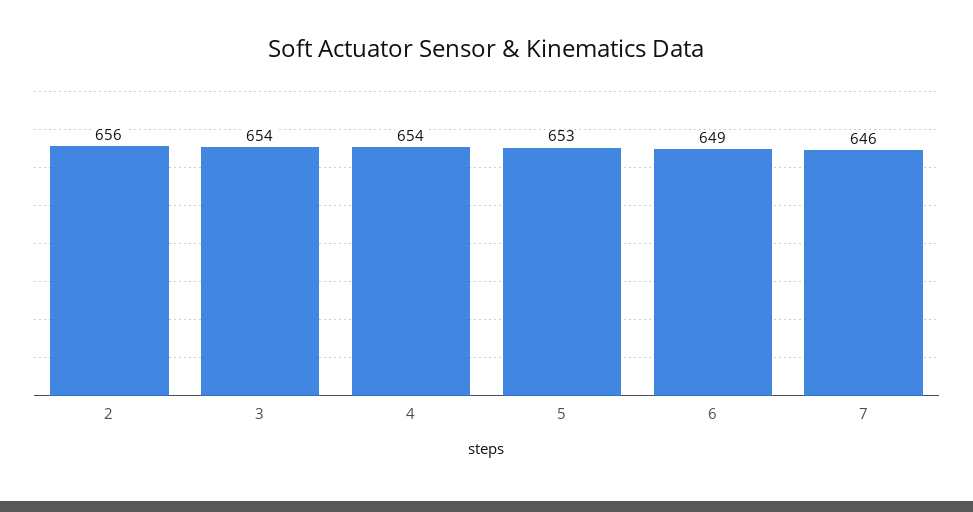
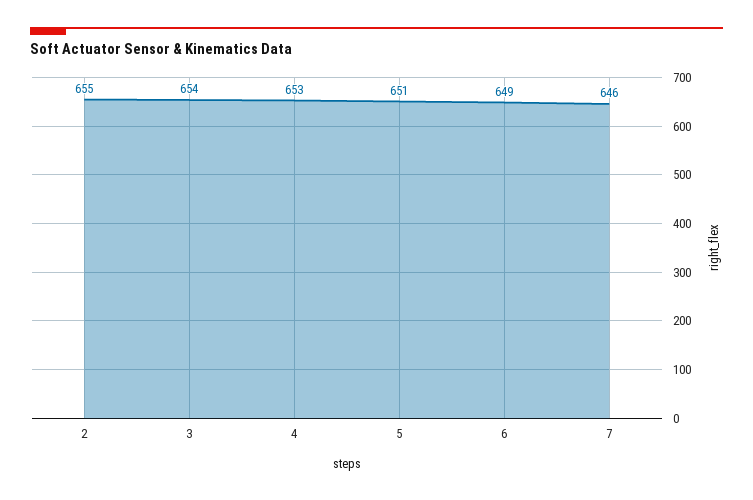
2: 656 -> 655
4: 654 -> 653
5: 653 -> 651

